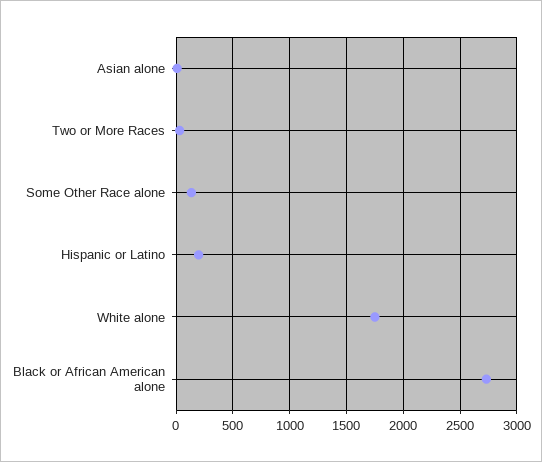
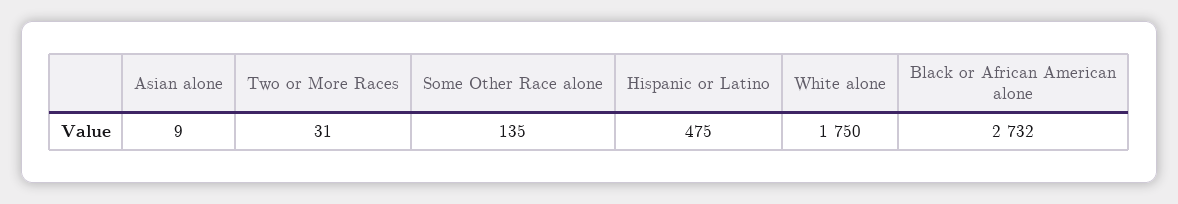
Hispanic or Latino: 200 -> 475

